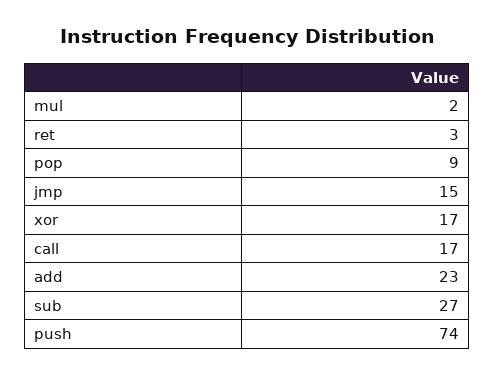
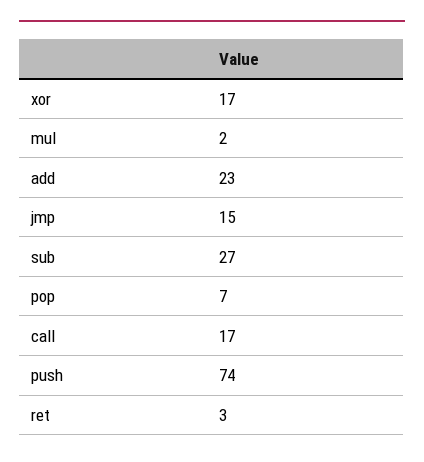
pop: 9 -> 7

